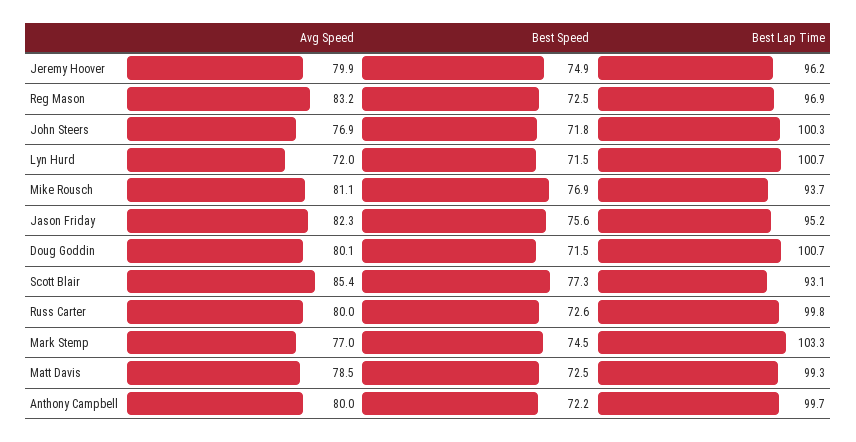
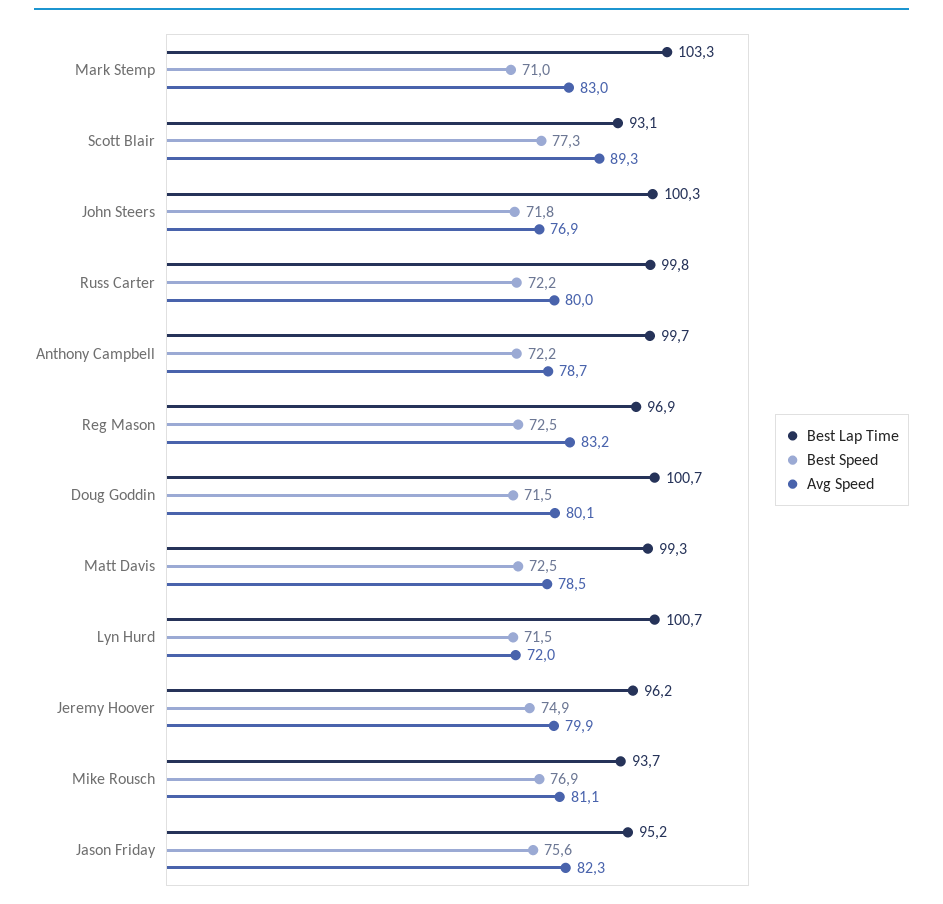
Avg Speed, Scott Blair: 85.4 -> 89.3
Best Speed, Russ Carter: 72.6 -> 72.2
Avg Speed, Mark Stemp: 77 -> 83
Best Speed, Mark Stemp: 74.5 -> 71
Avg Speed, Anthony Campbell: 80 -> 78.7

